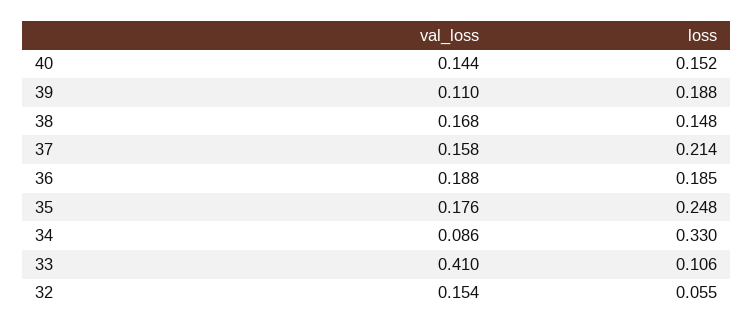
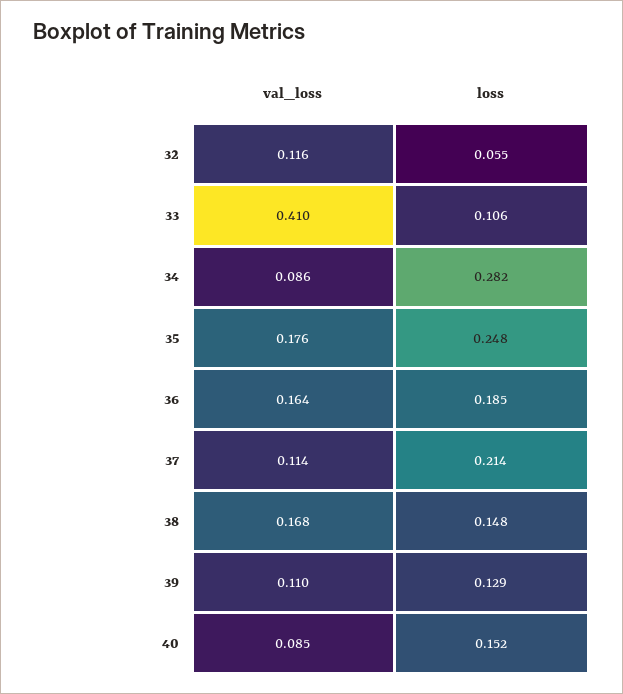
val_loss, 40: 0.144 -> 0.085
loss, 39: 0.188 -> 0.129
val_loss, 37: 0.158 -> 0.114
val_loss, 36: 0.188 -> 0.164
loss, 34: 0.33 -> 0.282
val_loss, 32: 0.154 -> 0.116

